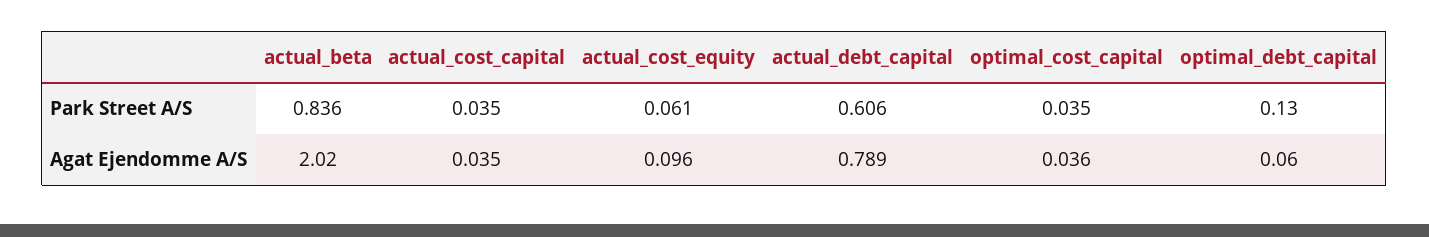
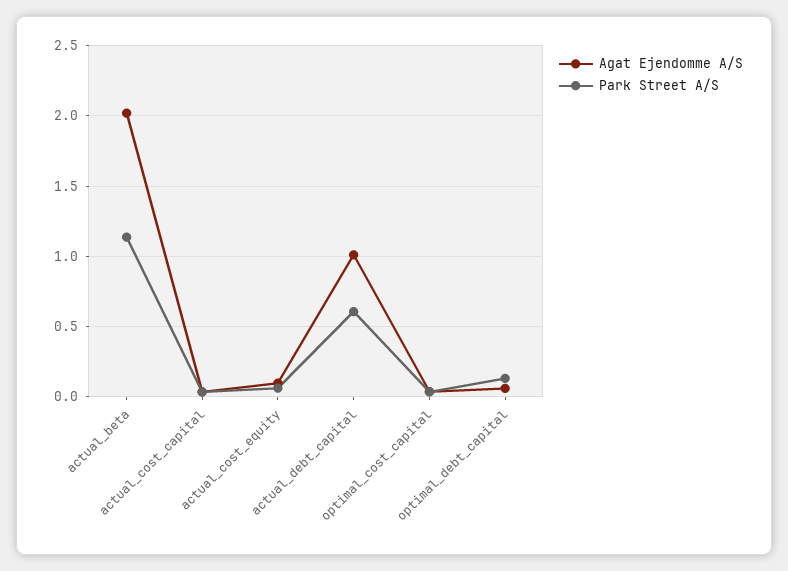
Park Street A/S, actual_beta: 0.836 -> 1.15
Agat Ejendomme A/S, actual_debt_capital: 0.789 -> 1

